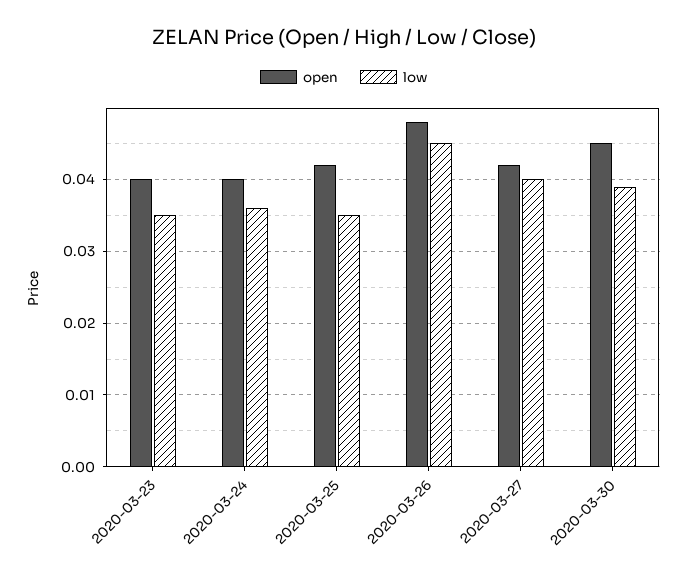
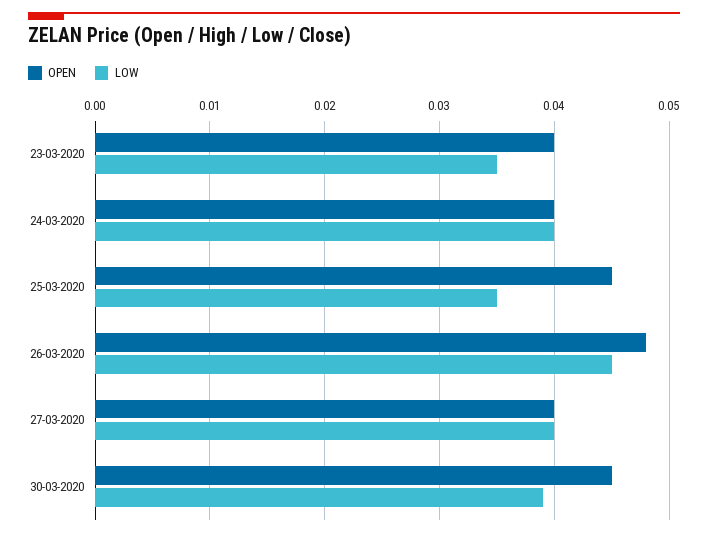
low, 2020-03-24: 0.036 -> 0.04
open, 2020-03-25: 0.042 -> 0.045
open, 2020-03-27: 0.042 -> 0.04

